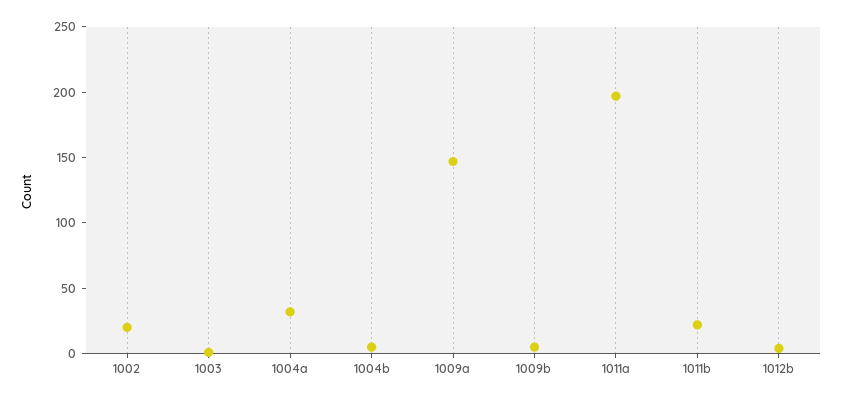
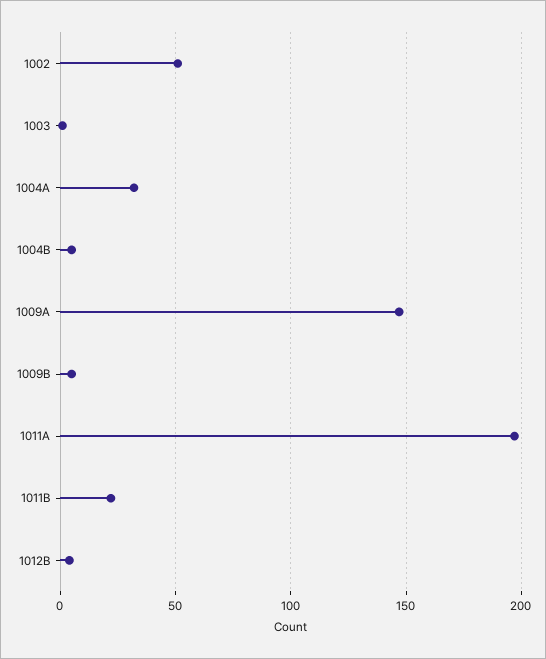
1002: 20 -> 50

